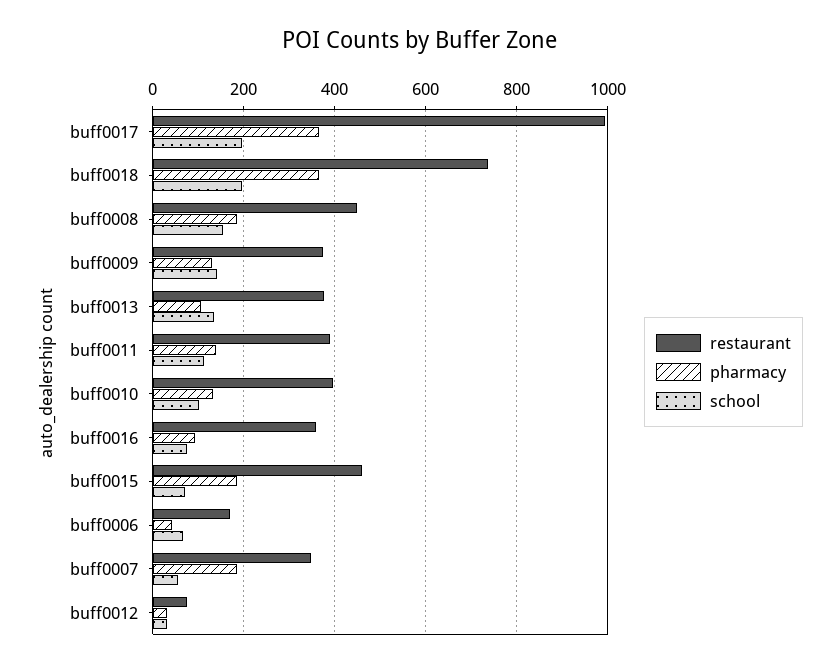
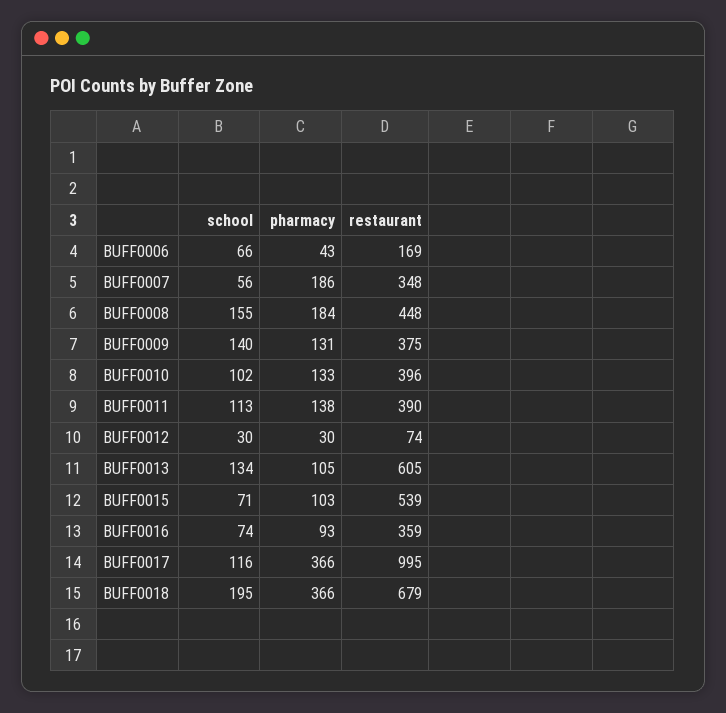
school, buff0017: 200 -> 116
restaurant, buff0018: 740 -> 679
restaurant, buff0013: 380 -> 605
restaurant, buff0015: 460 -> 539
pharmacy, buff0015: 180 -> 103

